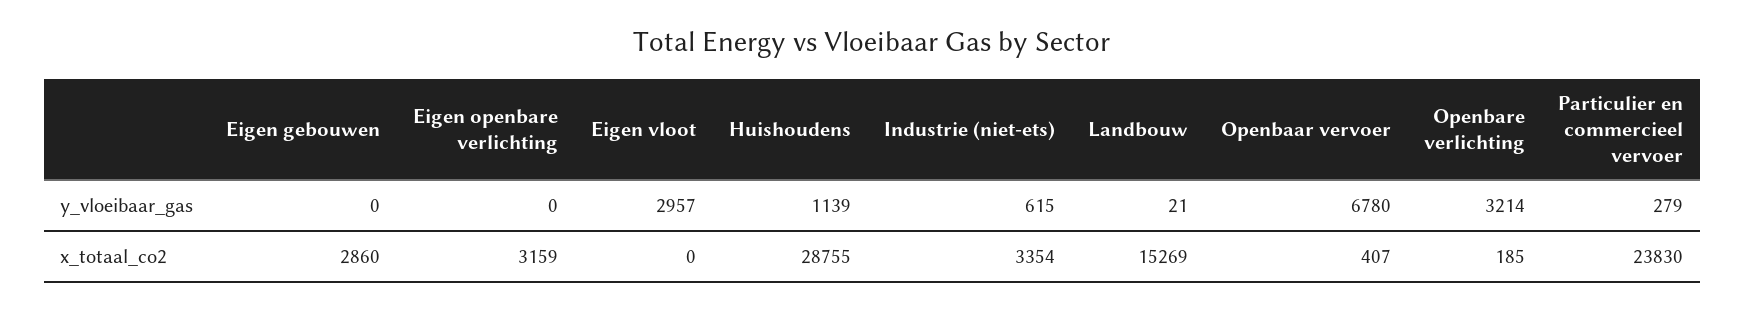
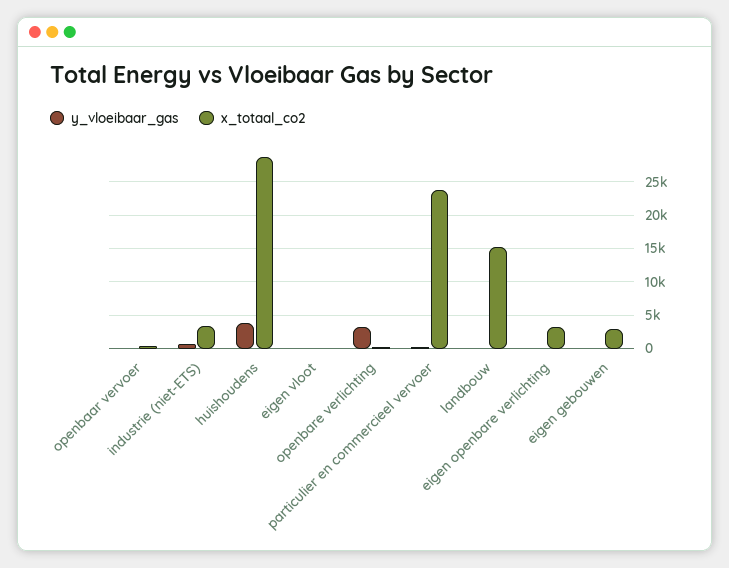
y_vloeibaar_gas, Eigen vloot: 2957 -> 0
y_vloeibaar_gas, Huishoudens: 1139 -> 4000
y_vloeibaar_gas, Openbaar vervoer: 6780 -> 0

